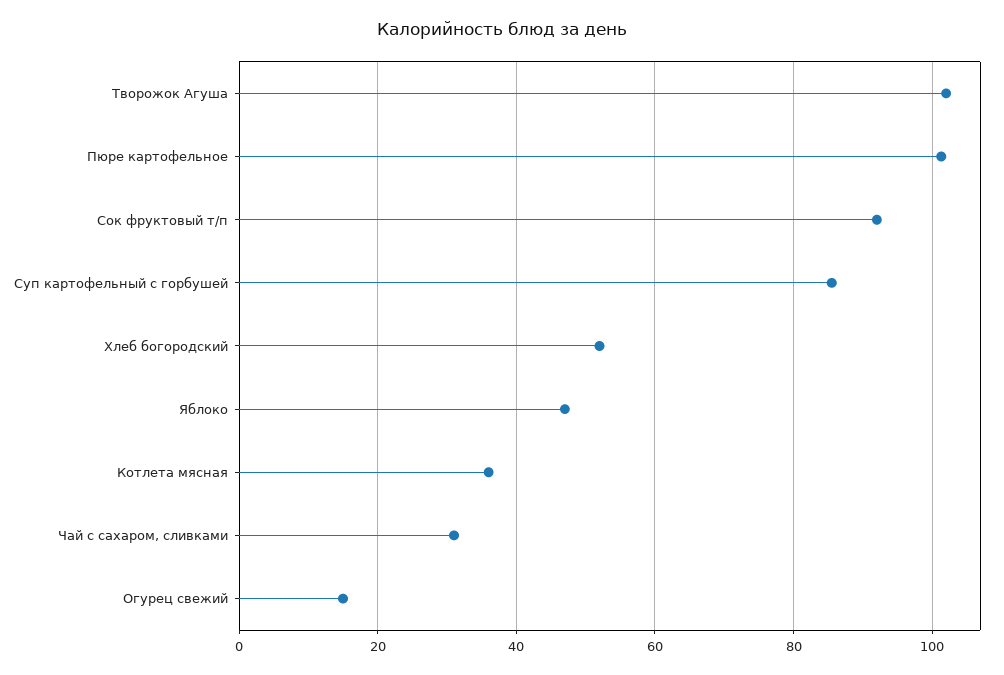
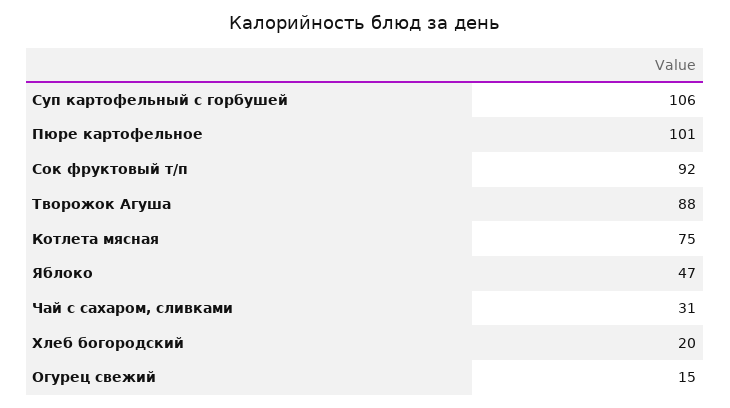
Творожок Агуша: 102 -> 88
Суп картофельный с горбушей: 86 -> 106
Хлеб богородский: 52 -> 20
Котлета мясная: 36 -> 75

